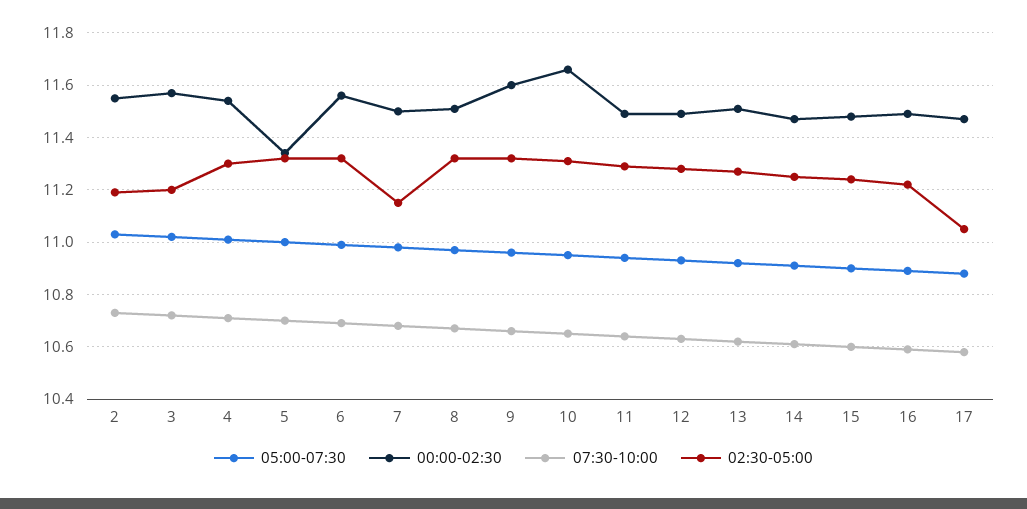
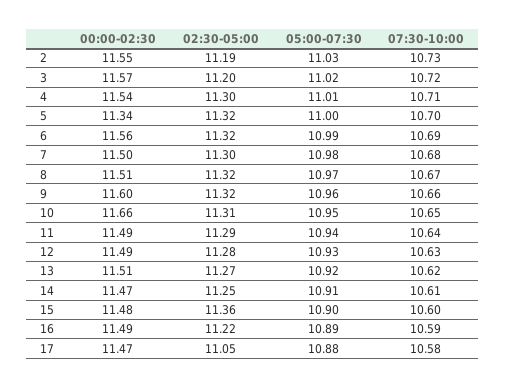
02:30-05:00, 7: 11.15 -> 11.3
02:30-05:00, 15: 11.25 -> 11.36

